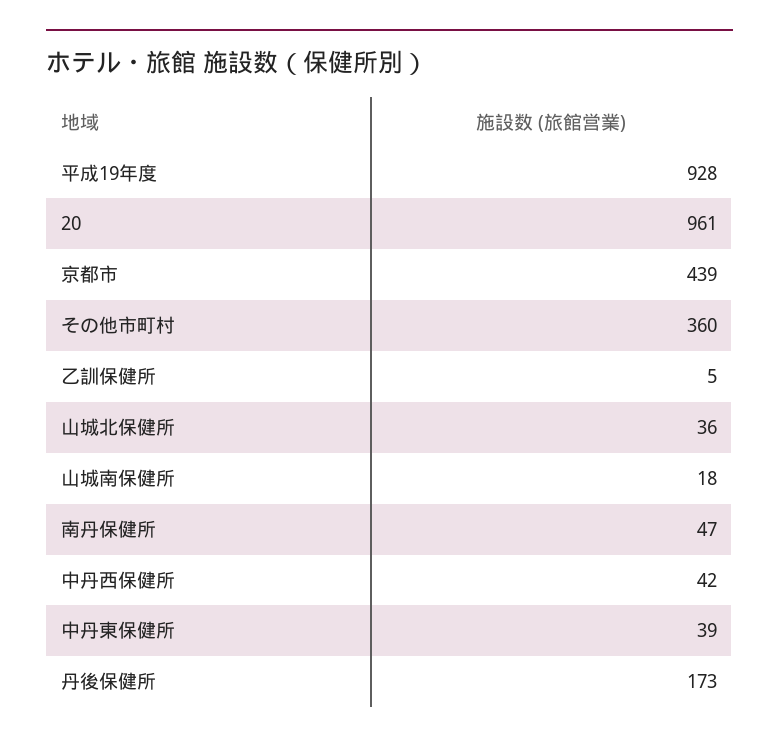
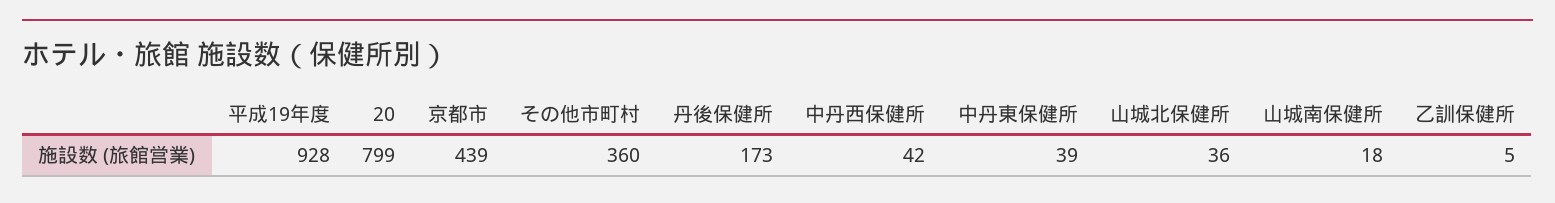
20: 961 -> 799
南丹保健所: 47 -> none

